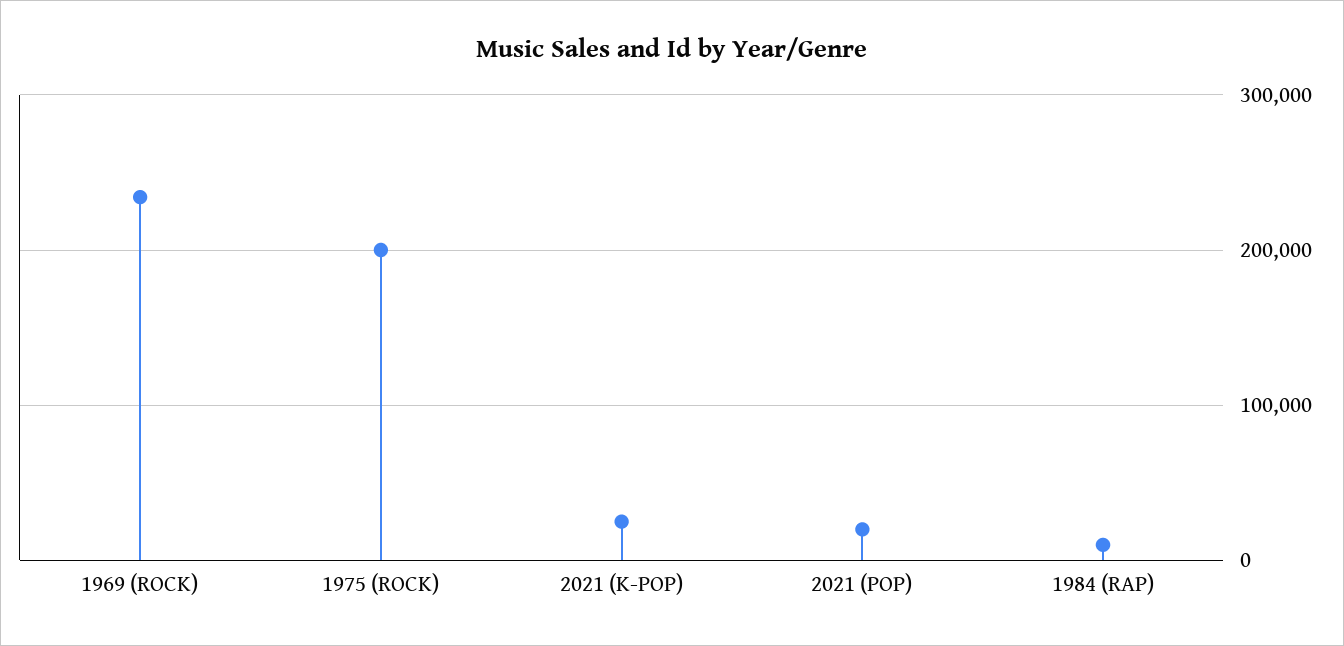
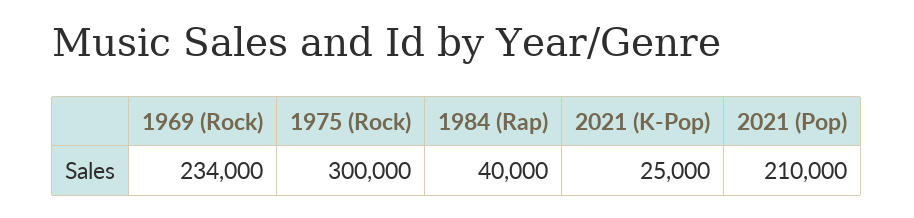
1975 (ROCK): 200000 -> 300000
2021 (POP): 20000 -> 210000
1984 (RAP): 10000 -> 40000

